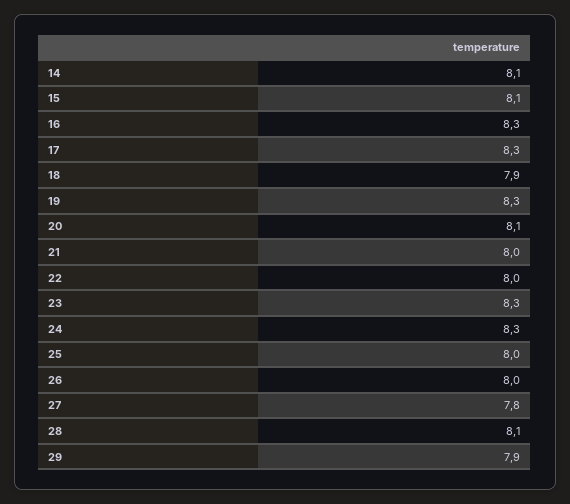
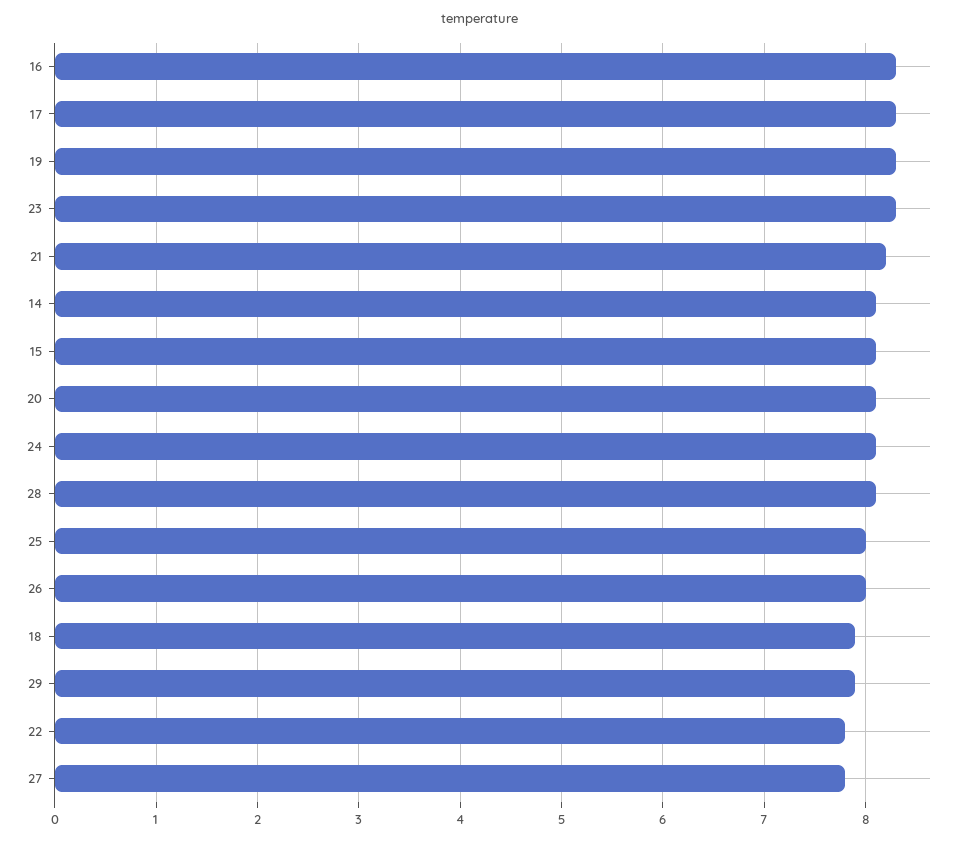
21: 8 -> 8.2
22: 8 -> 7.8
24: 8.3 -> 8.1

